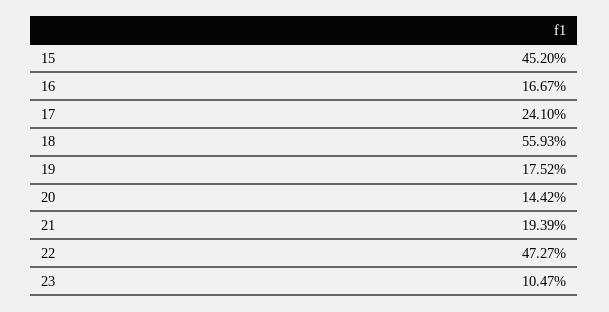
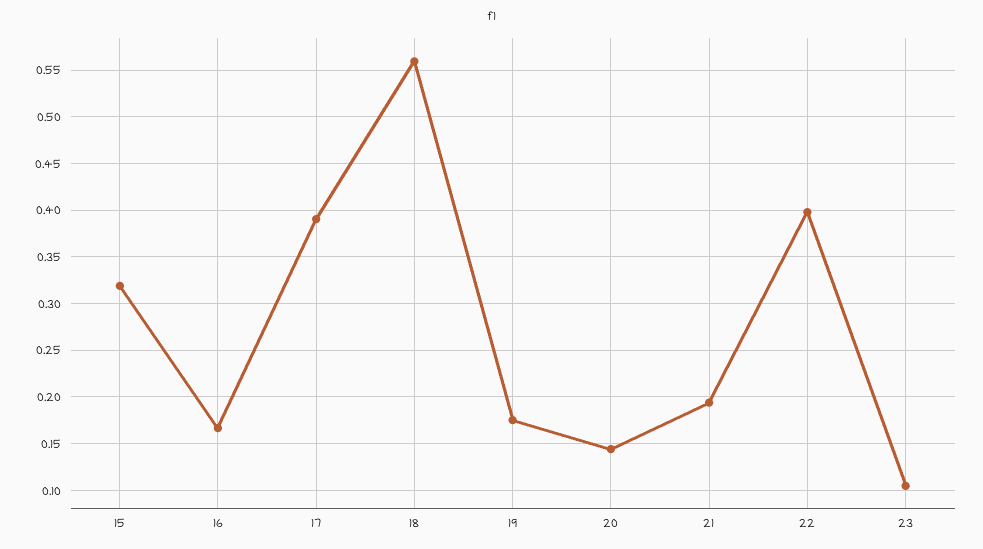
15: 0.452 -> 0.32
17: 0.241 -> 0.39
22: 0.4727 -> 0.4

